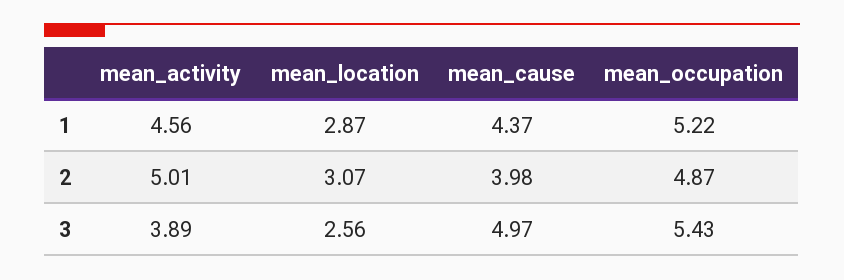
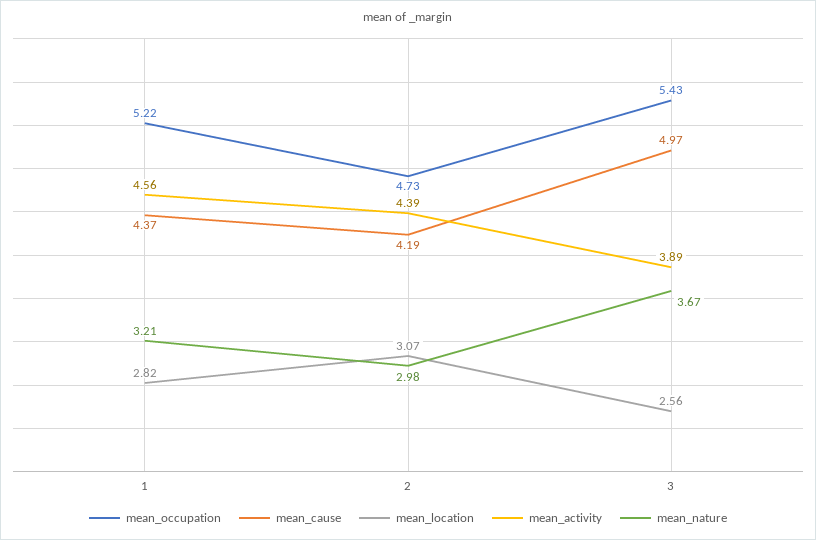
mean_location, 1: 2.87 -> 2.82
mean_activity, 2: 5.01 -> 4.39
mean_cause, 2: 3.98 -> 4.19
mean_occupation, 2: 4.87 -> 4.73
mean_nature, 1: none -> 3.21
mean_nature, 2: none -> 2.98
mean_nature, 3: none -> 3.67

